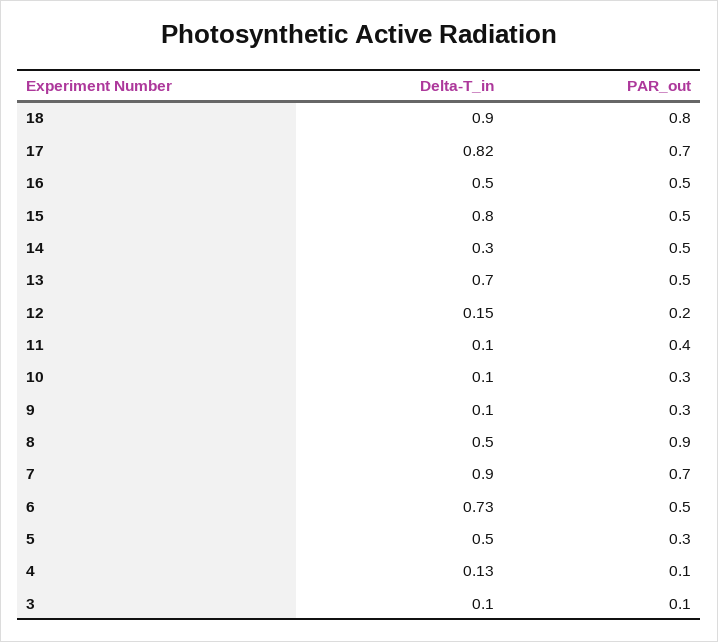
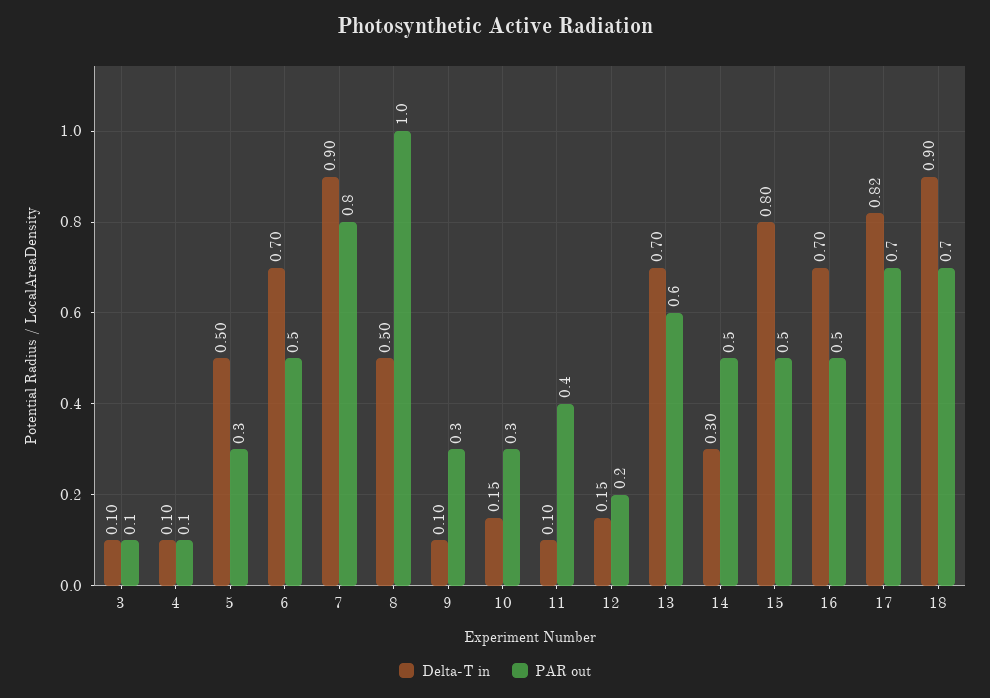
PAR_out, 18: 0.8 -> 0.7
Delta-T_in, 16: 0.5 -> 0.7
PAR_out, 13: 0.5 -> 0.6
Delta-T_in, 10: 0.1 -> 0.15
PAR_out, 8: 0.9 -> 1
PAR_out, 7: 0.7 -> 0.8
Delta-T_in, 6: 0.73 -> 0.7
Delta-T_in, 4: 0.13 -> 0.1

